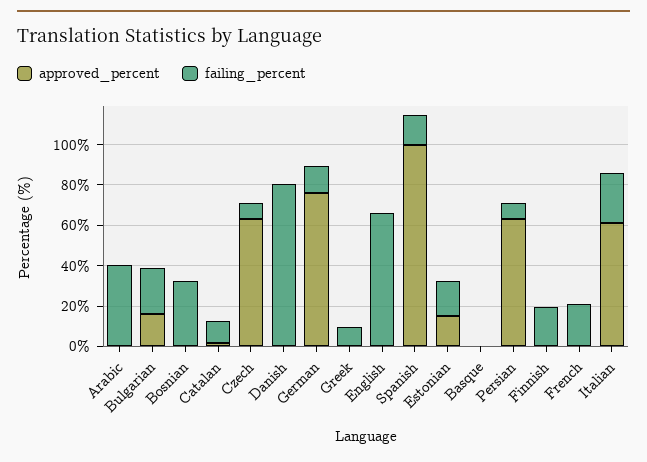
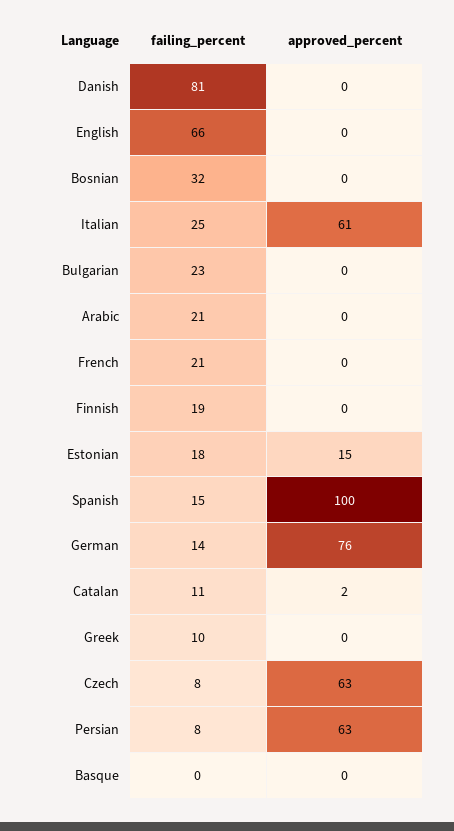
failing_percent, Arabic: 40 -> 21
approved_percent, Bulgarian: 15 -> 0

